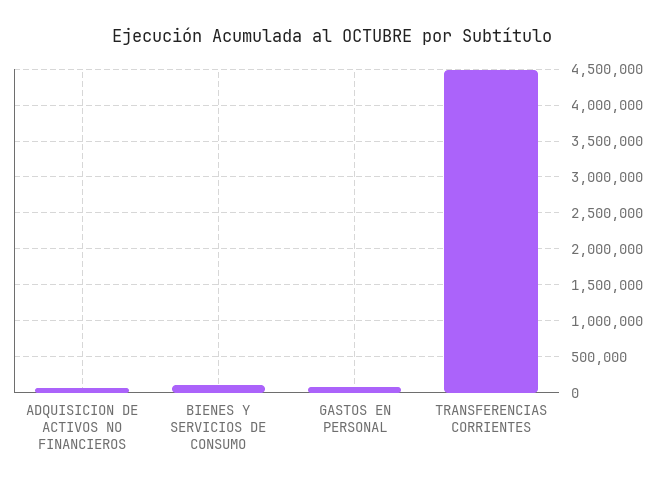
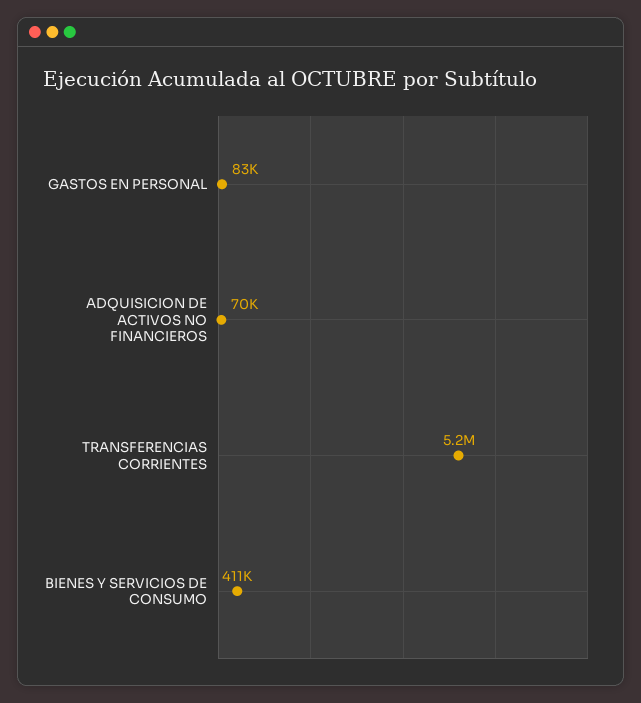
BIENES Y SERVICIOS DE CONSUMO: 100000 -> 411000
TRANSFERENCIAS CORRIENTES: 4500000 -> 5200000

